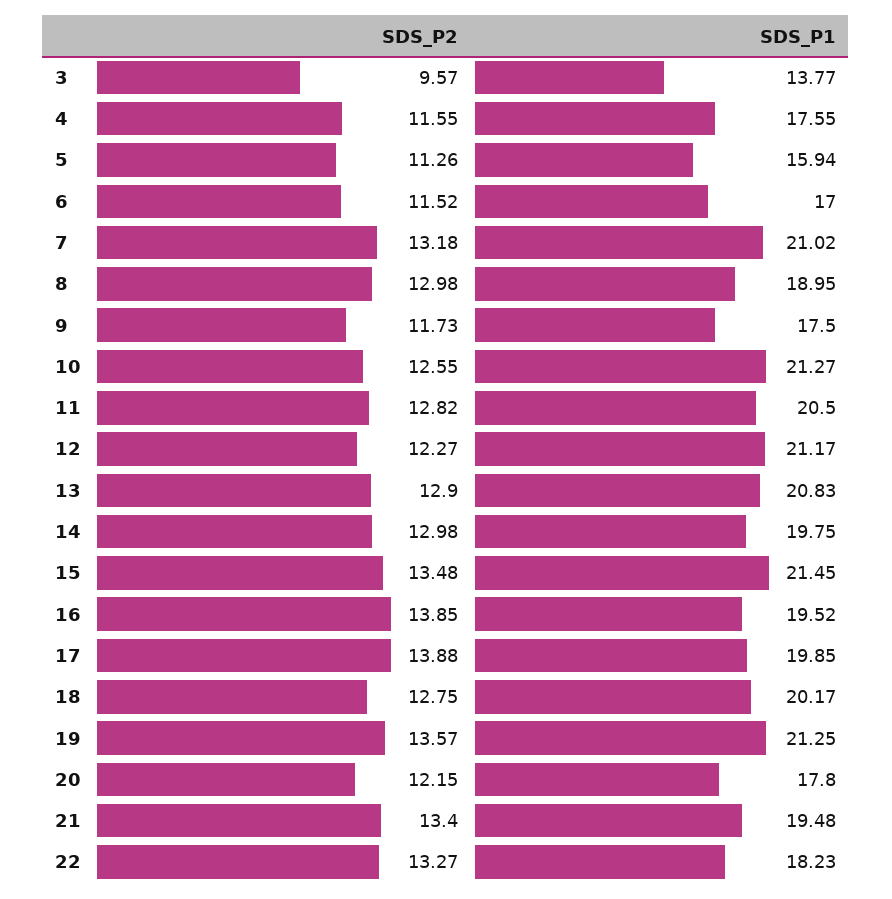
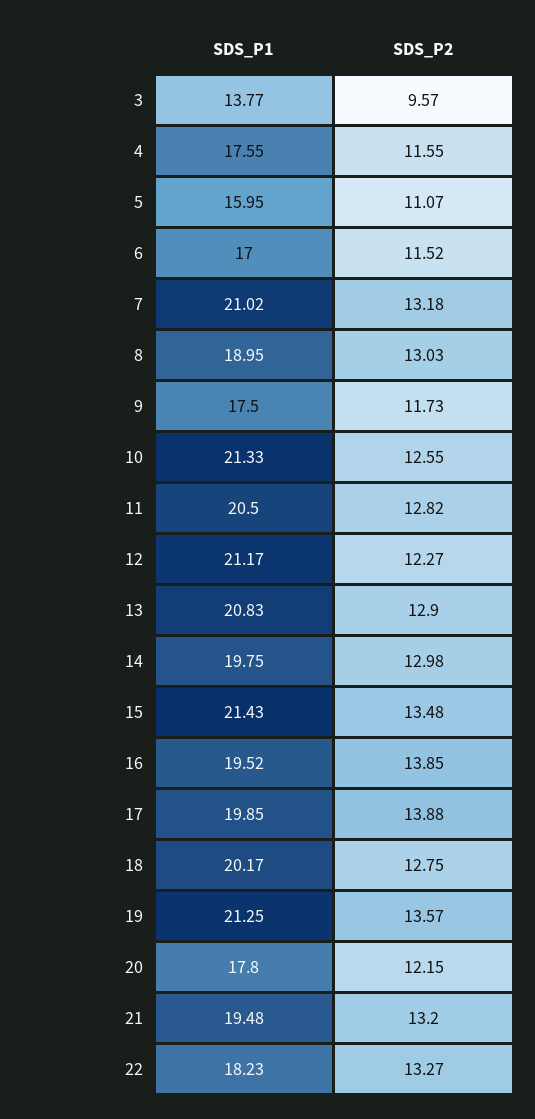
SDS_P2, 5: 11.26 -> 11.07
SDS_P1, 5: 15.94 -> 15.95
SDS_P2, 8: 12.98 -> 13.03
SDS_P1, 10: 21.27 -> 21.33
SDS_P1, 15: 21.45 -> 21.43
SDS_P2, 21: 13.4 -> 13.2

